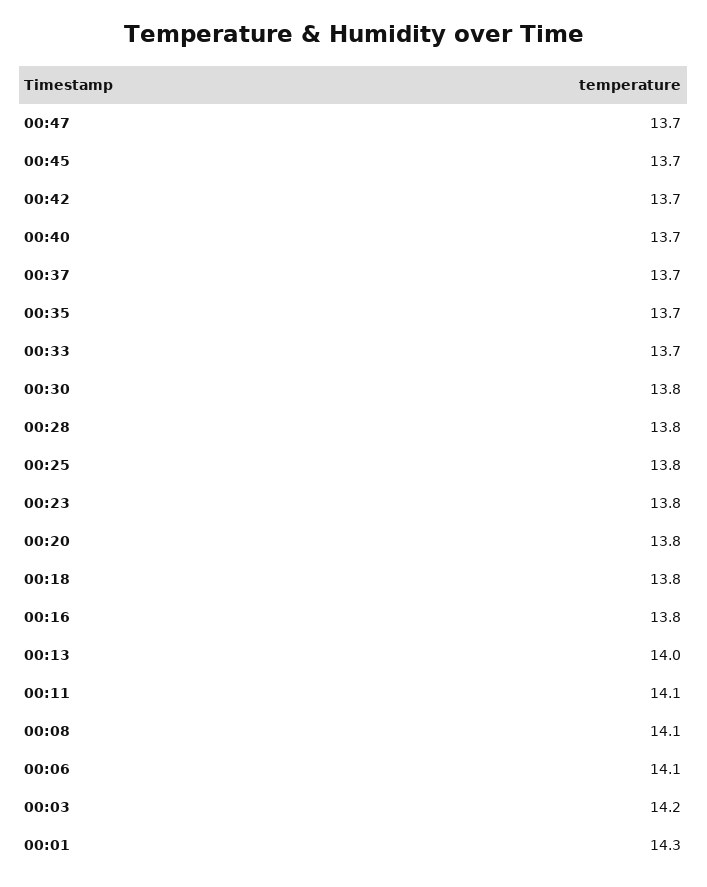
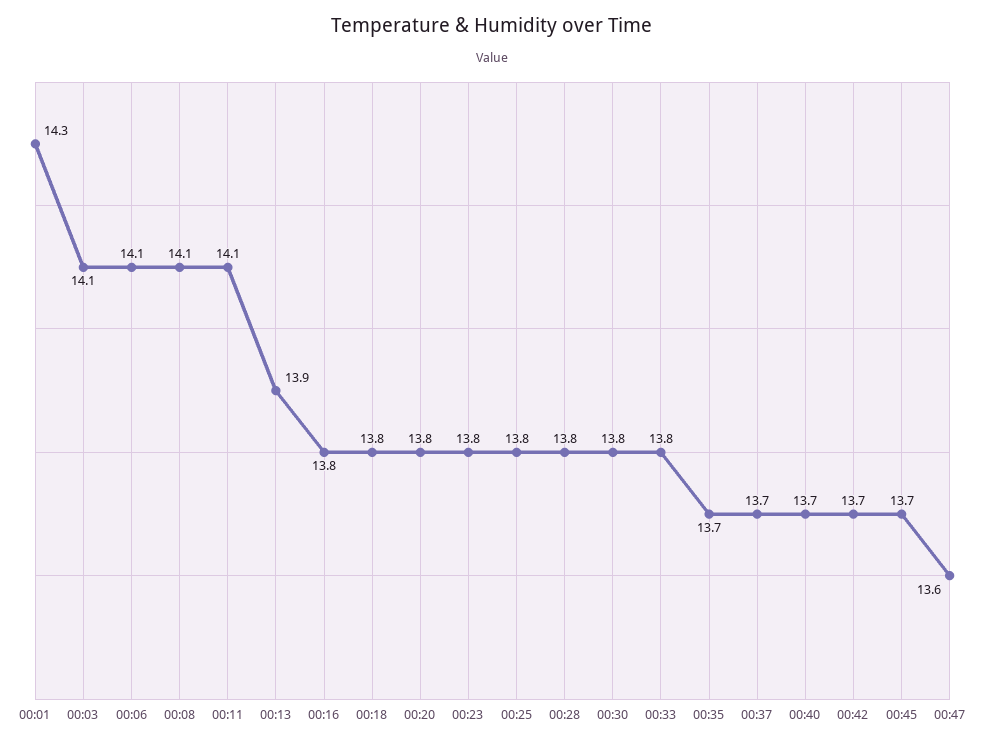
00:47: 13.7 -> 13.6
00:33: 13.7 -> 13.8
00:13: 14 -> 13.9
00:03: 14.2 -> 14.1

